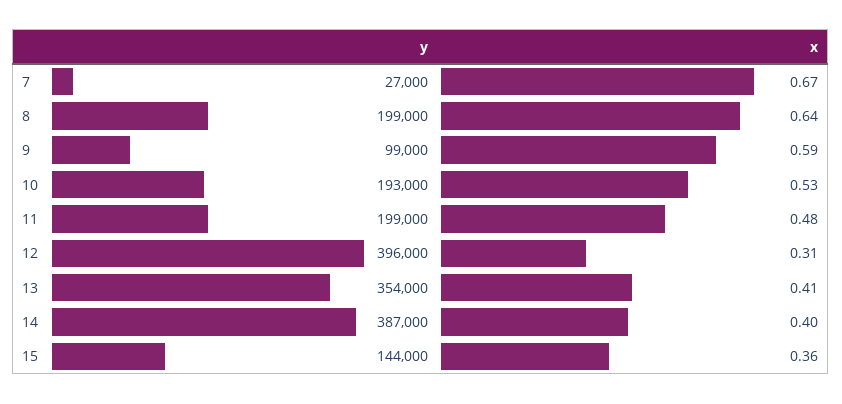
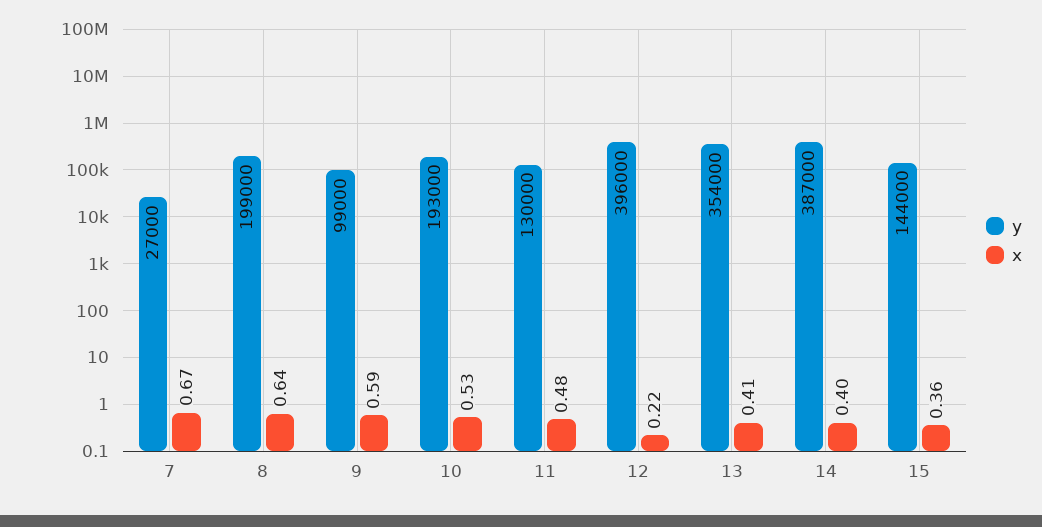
y, 11: 199000 -> 130000
x, 12: 0.31 -> 0.22

